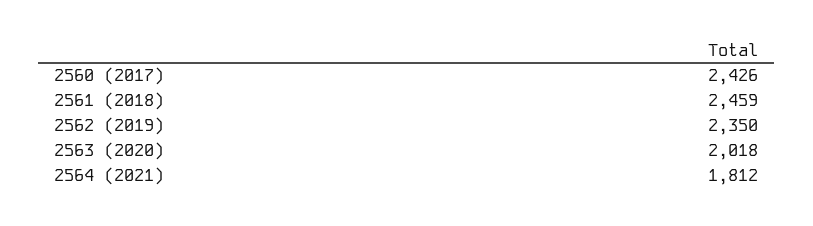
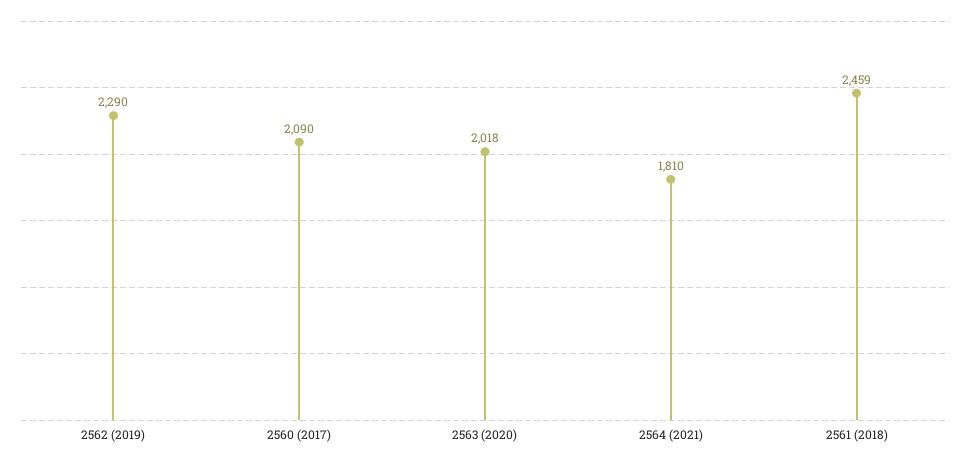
2560 (2017): 2426 -> 2090
2562 (2019): 2350 -> 2290
2564 (2021): 1812 -> 1810

